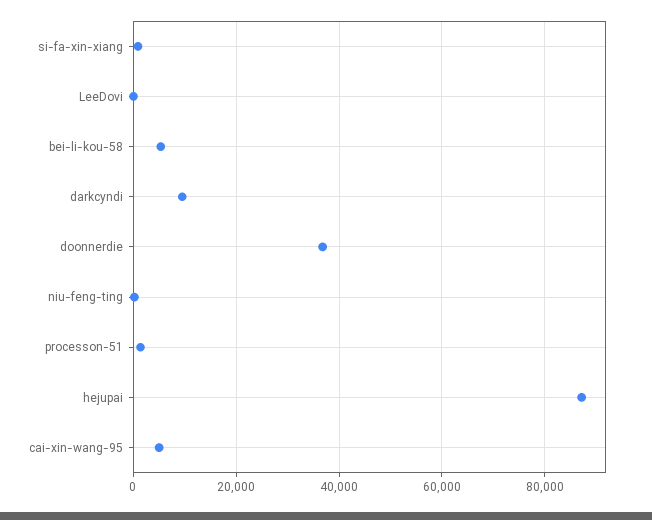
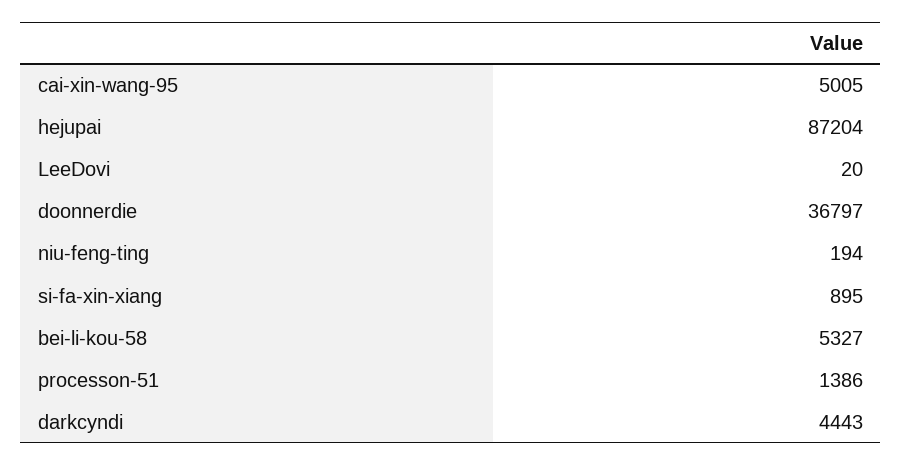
darkcyndi: 10000 -> 4443

